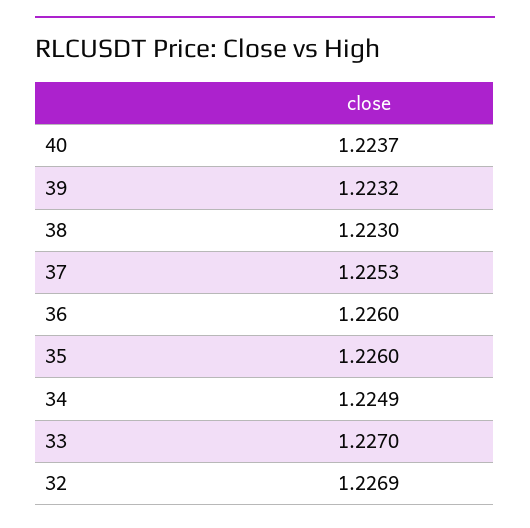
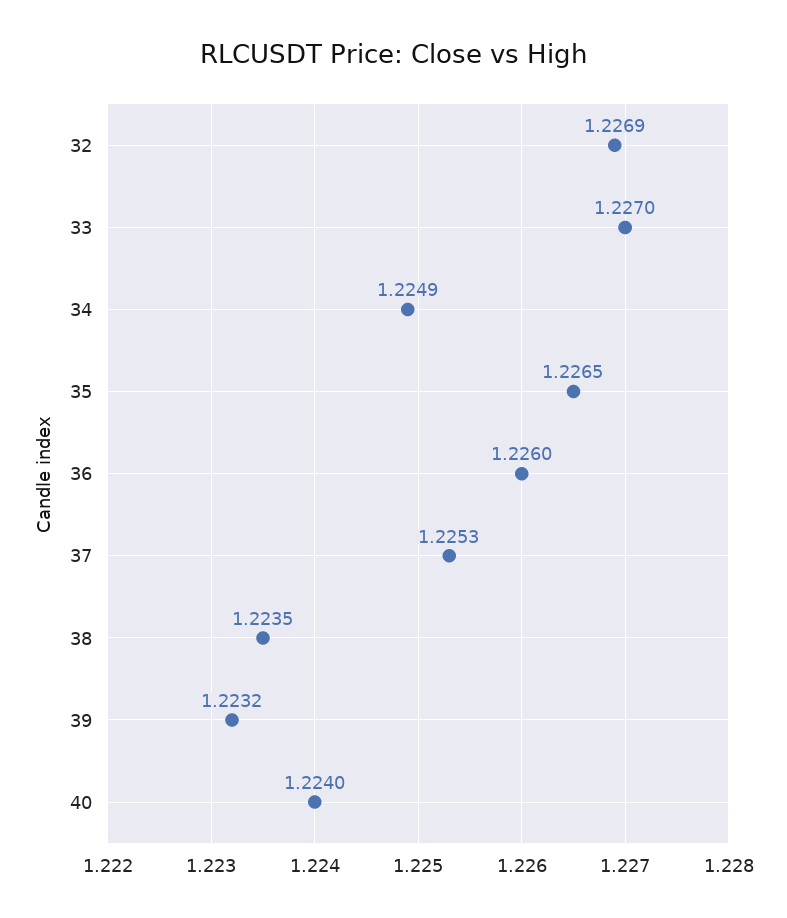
40: 1.2237 -> 1.224
38: 1.223 -> 1.2235
35: 1.226 -> 1.2265

